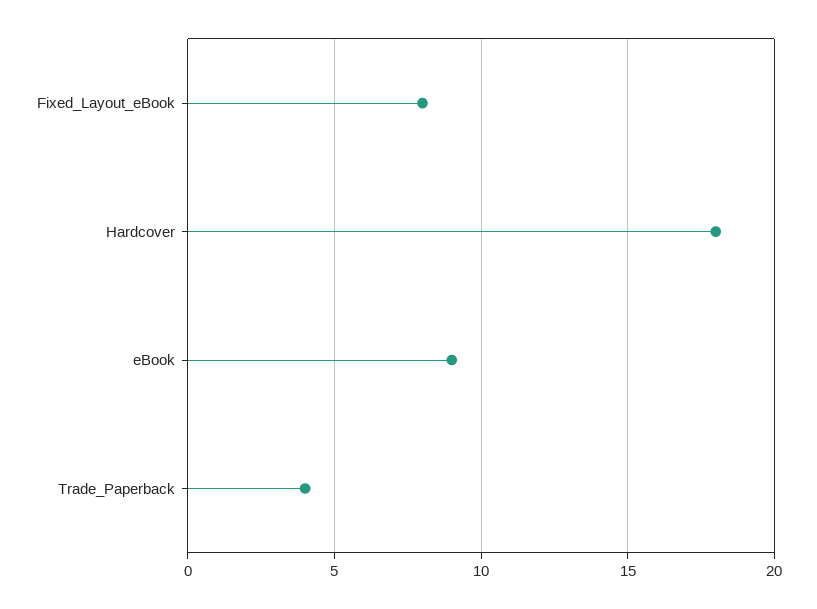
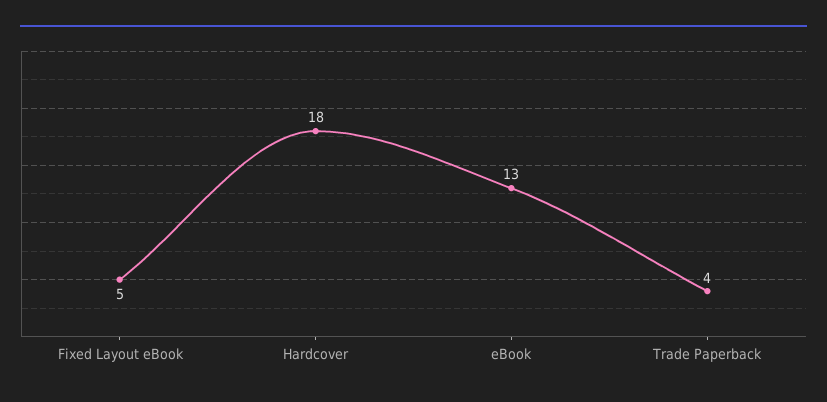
Fixed_Layout_eBook: 8 -> 5
eBook: 9 -> 13

